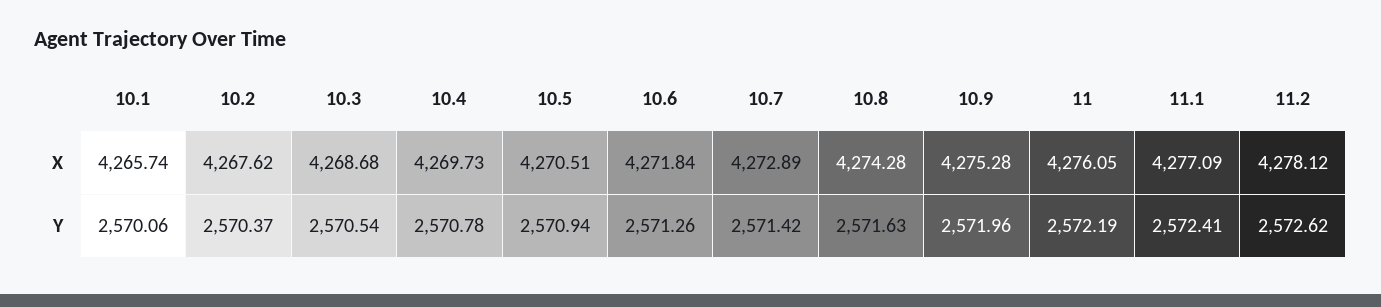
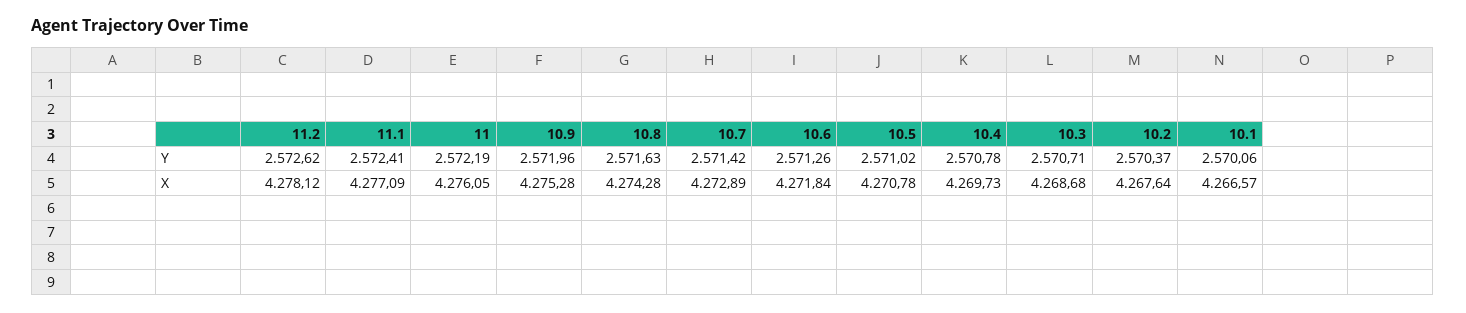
10.1, X: 4265.74 -> 4266.57
10.2, X: 4267.62 -> 4267.64
10.5, X: 4270.51 -> 4270.78
10.3, Y: 2570.54 -> 2570.71
10.5, Y: 2570.94 -> 2571.02

